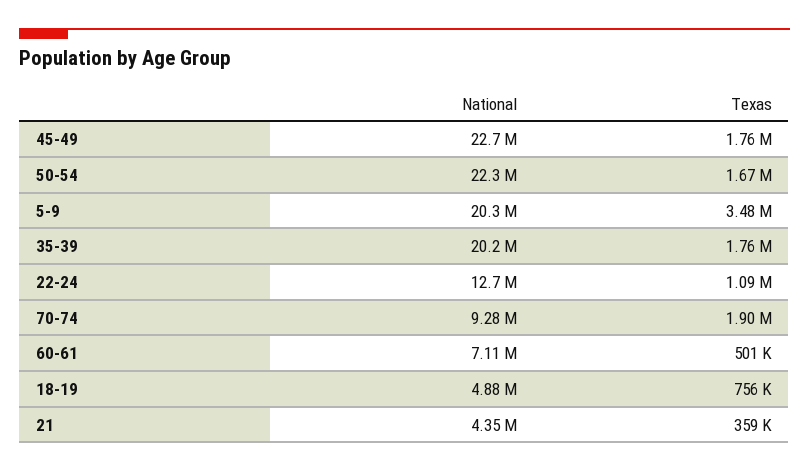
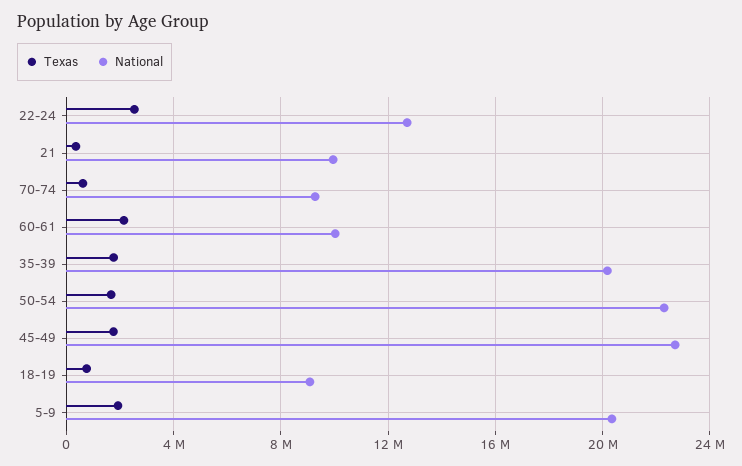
Texas, 5-9: 3480000 -> 2000000
Texas, 22-24: 1090000 -> 2500000
Texas, 70-74: 1900000 -> 500000
National, 60-61: 7110000 -> 10000000
Texas, 60-61: 501000 -> 2000000
National, 18-19: 4880000 -> 9000000
National, 21: 4350000 -> 10000000

